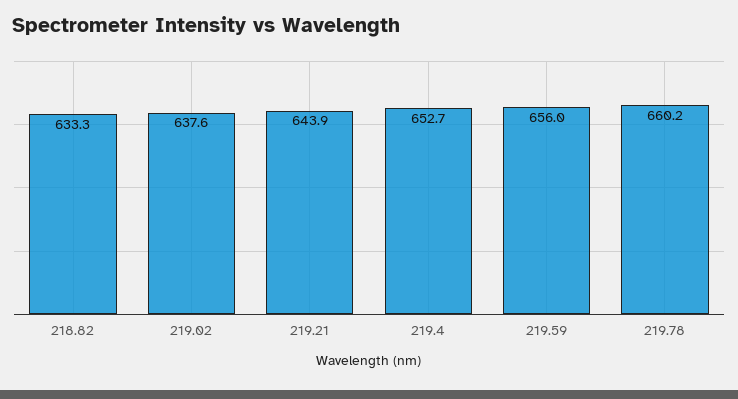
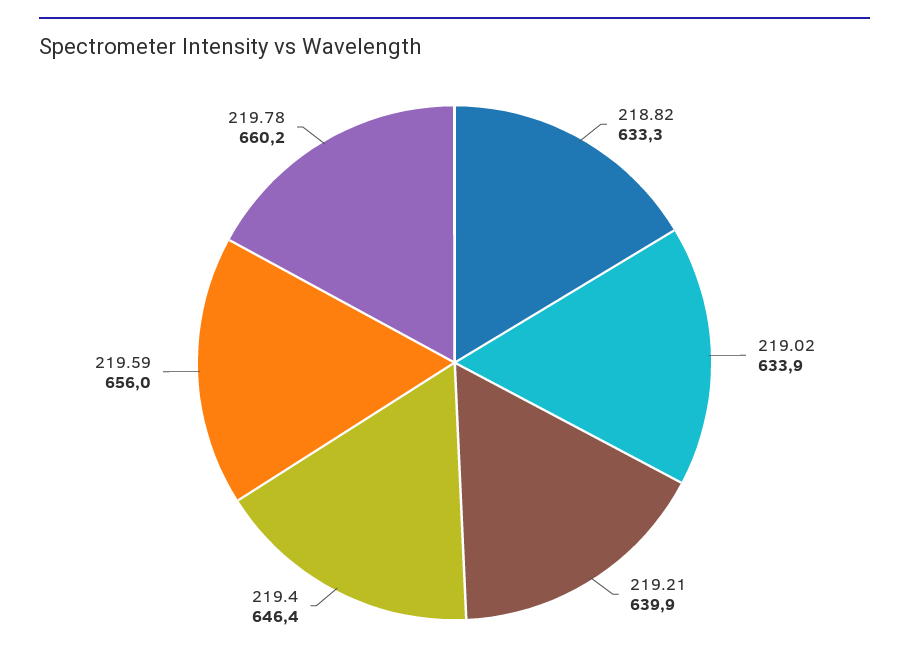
219.02: 637.6 -> 633.9
219.21: 643.9 -> 639.9
219.4: 652.7 -> 646.4

